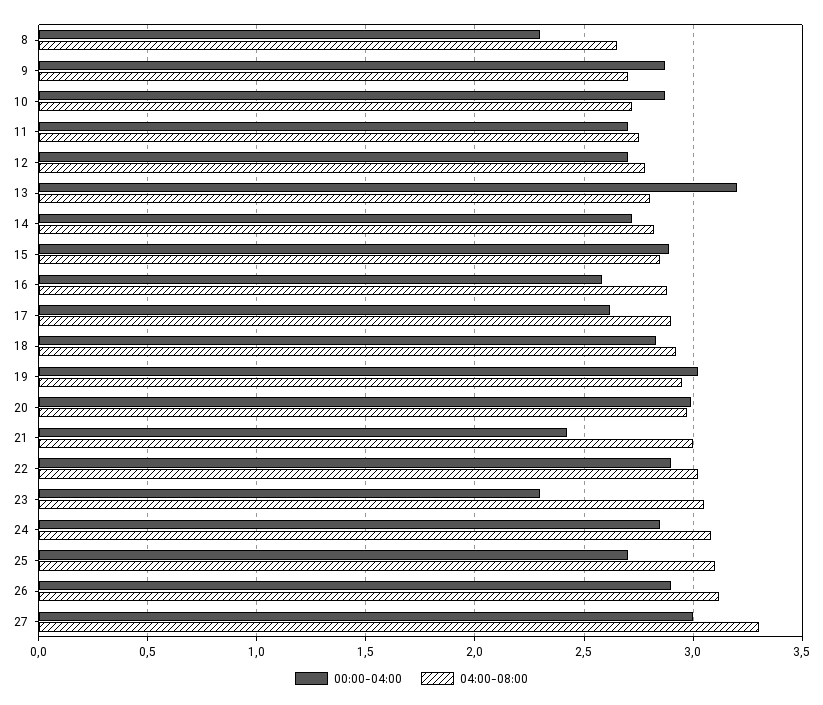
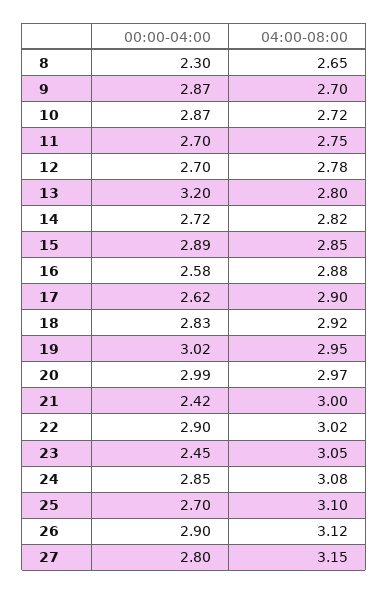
00:00-04:00, 23: 2.3 -> 2.45
00:00-04:00, 27: 3 -> 2.8
04:00-08:00, 27: 3.3 -> 3.15

